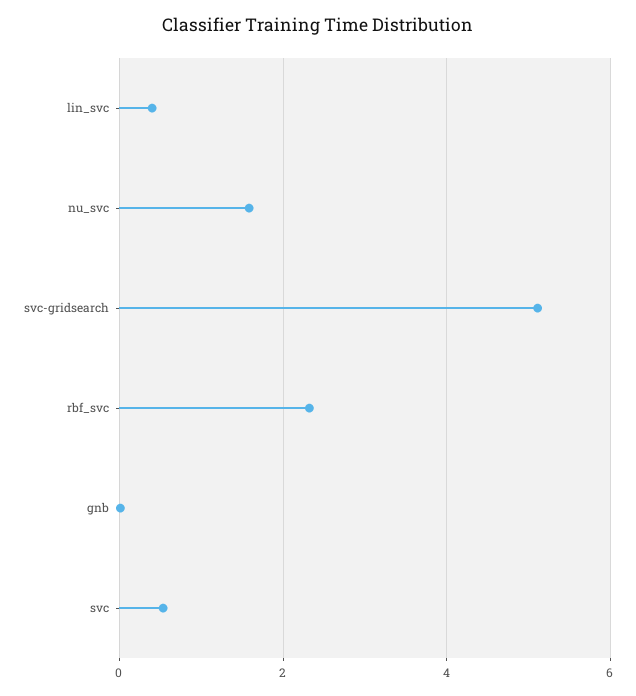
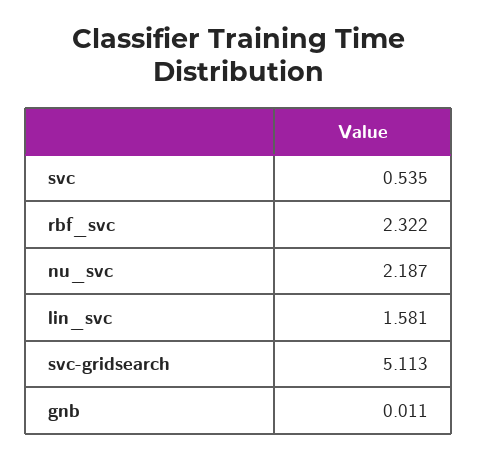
lin_svc: 0.4 -> 1.581
nu_svc: 1.6 -> 2.187

